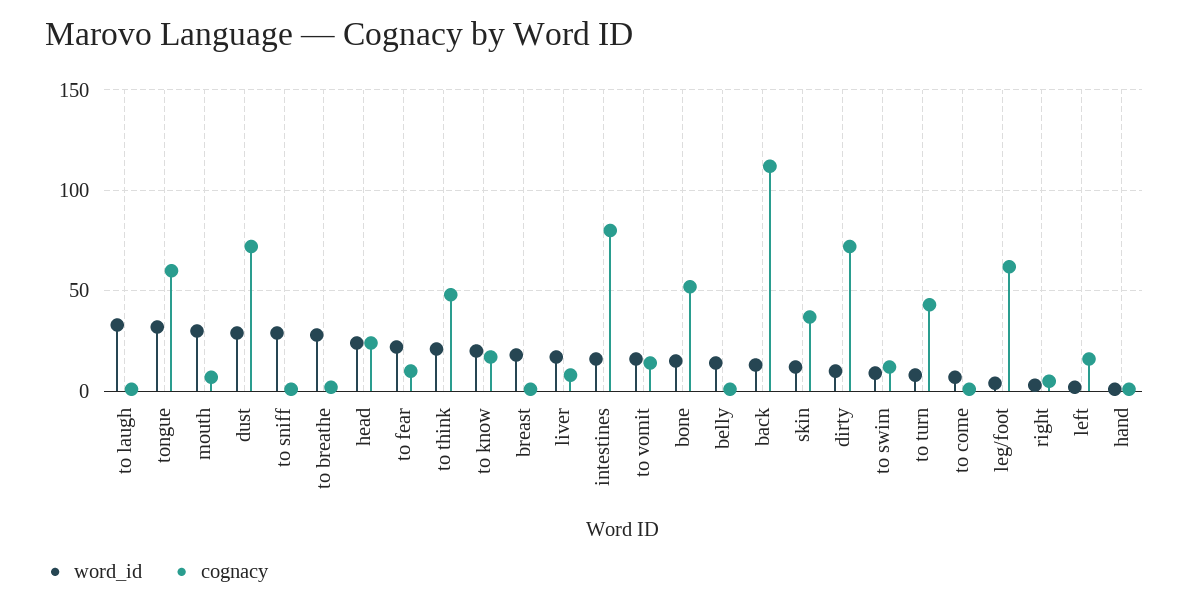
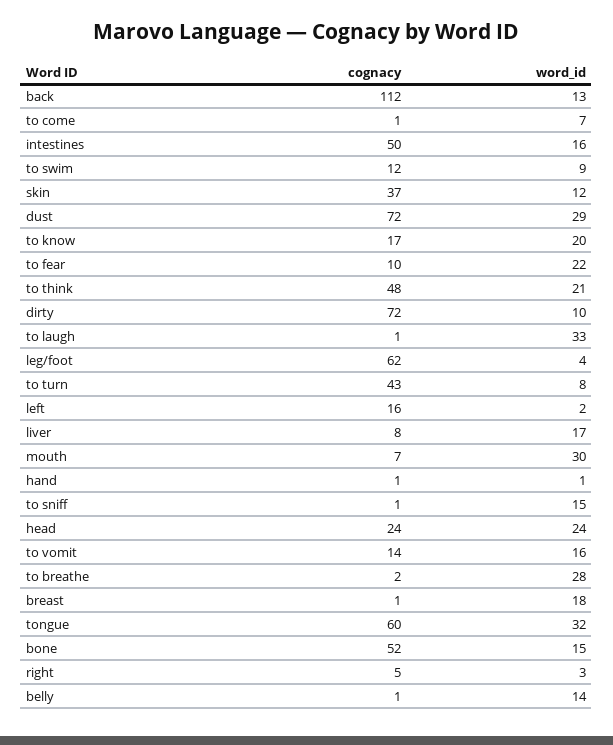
word_id, to sniff: 30 -> 15
cognacy, intestines: 80 -> 50

